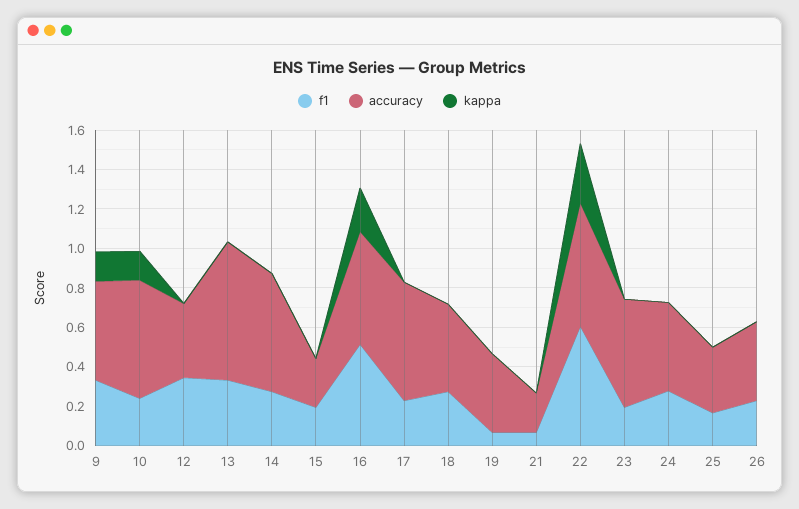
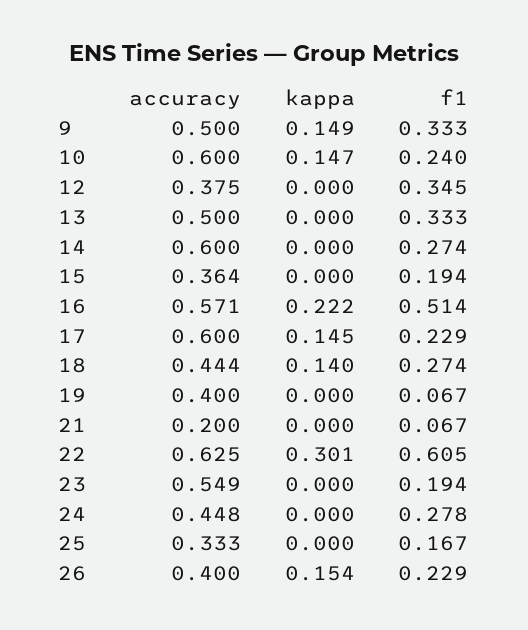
accuracy, 13: 0.7 -> 0.5
accuracy, 15: 0.25 -> 0.364
kappa, 17: 0 -> 0.145
kappa, 18: 0 -> 0.14
kappa, 26: 0 -> 0.154

